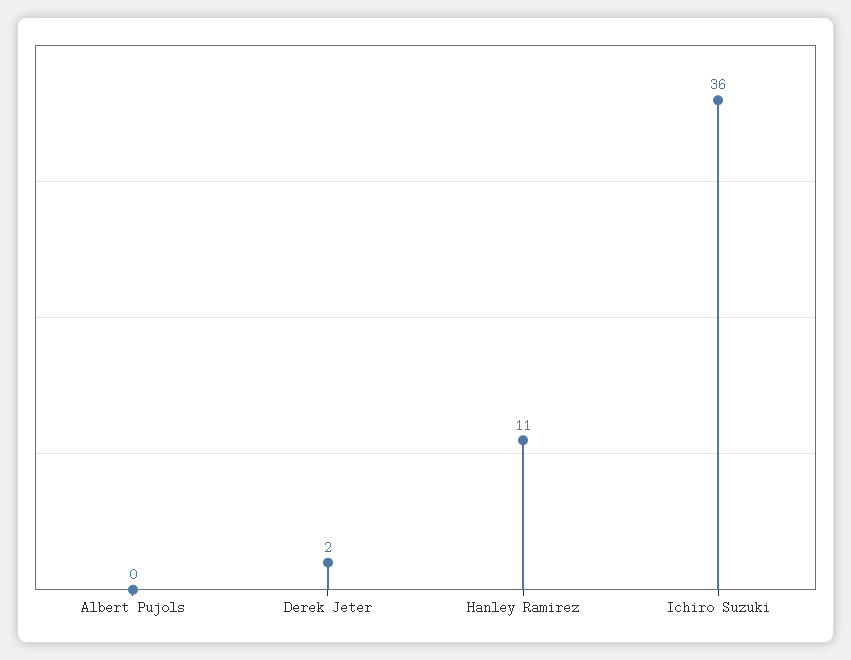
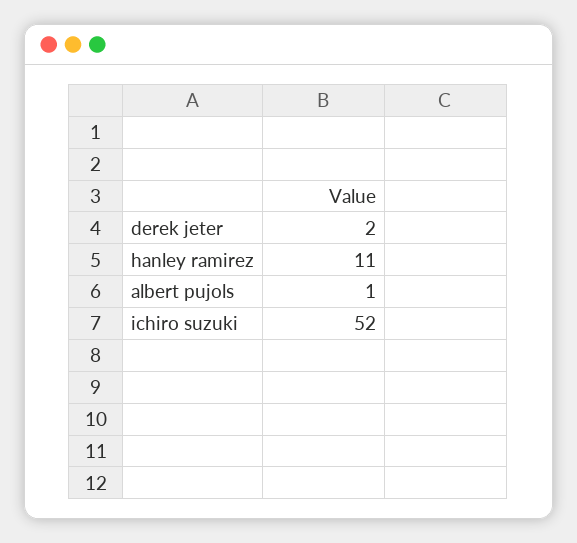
Albert Pujols: 0 -> 1
Ichiro Suzuki: 36 -> 52

